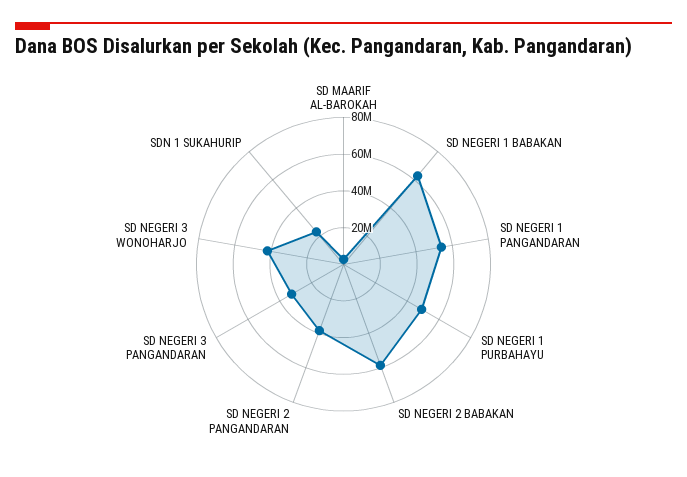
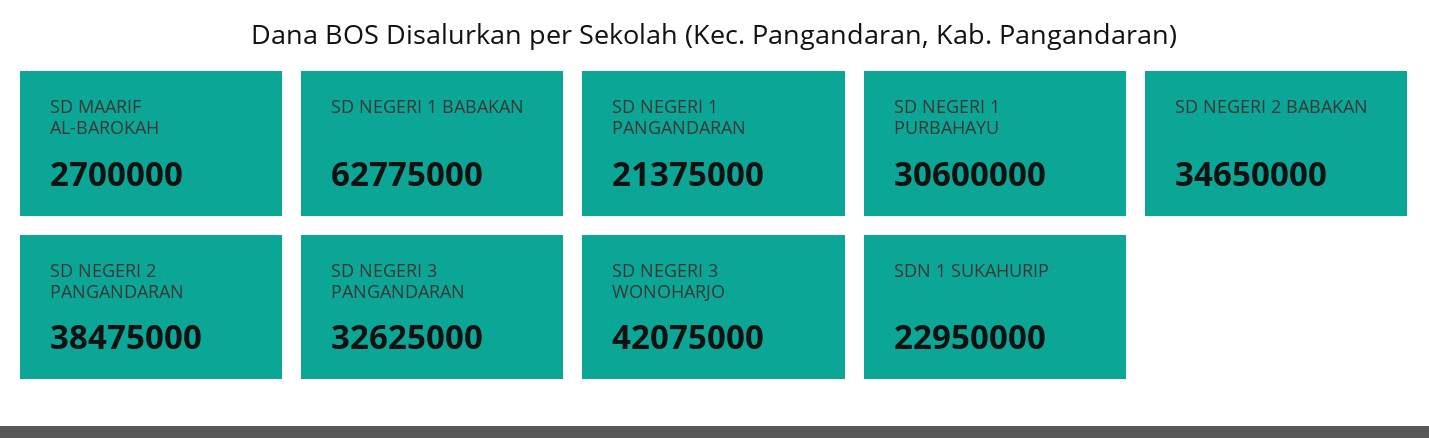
SD NEGERI 1 PANGANDARAN: 55000000 -> 21375000
SD NEGERI 1 PURBAHAYU: 50000000 -> 30600000
SD NEGERI 2 BABAKAN: 60000000 -> 34650000

